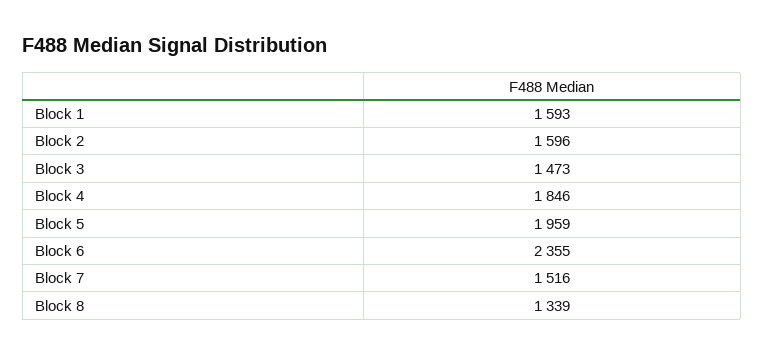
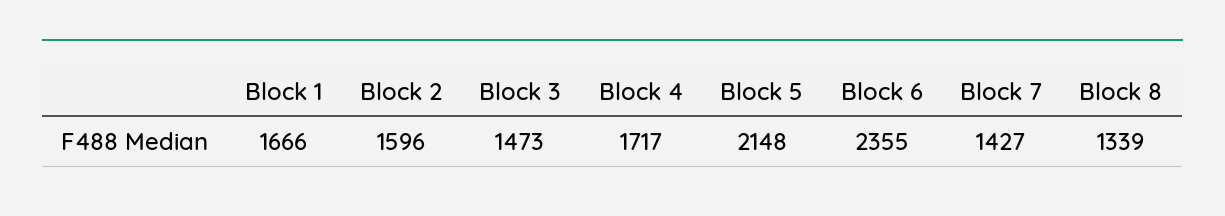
Block 1: 1593 -> 1666
Block 4: 1846 -> 1717
Block 5: 1959 -> 2148
Block 7: 1516 -> 1427

